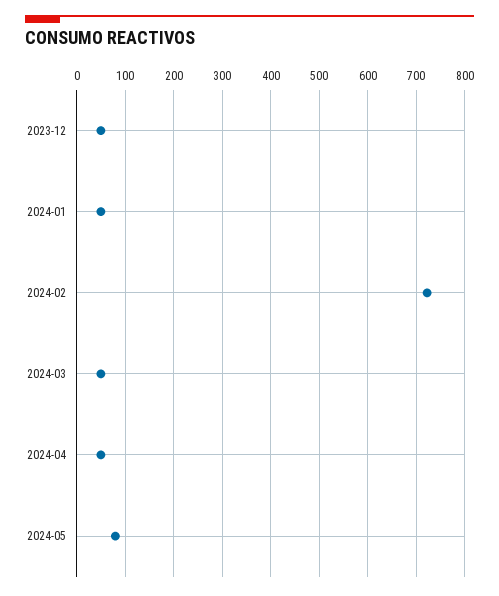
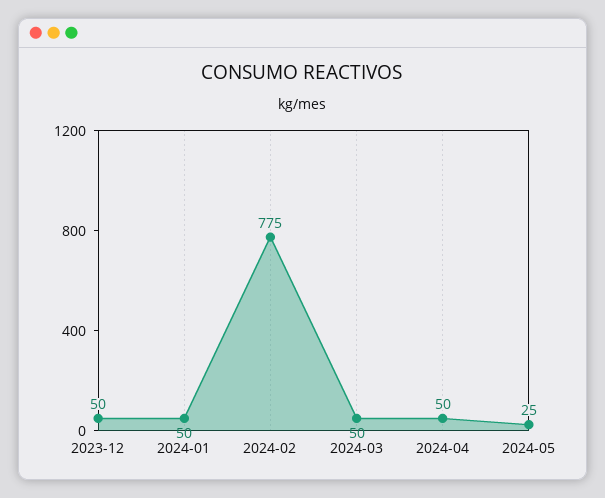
2024-02: 720 -> 775
2024-05: 80 -> 25

